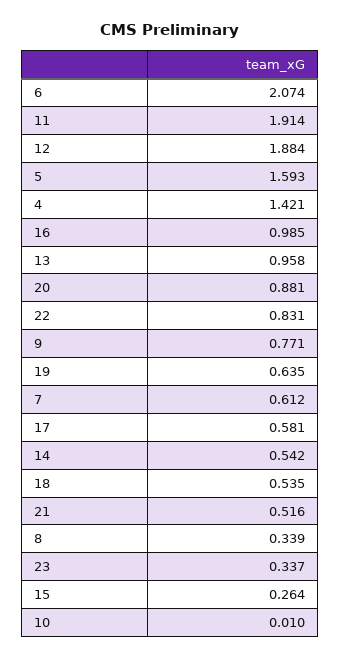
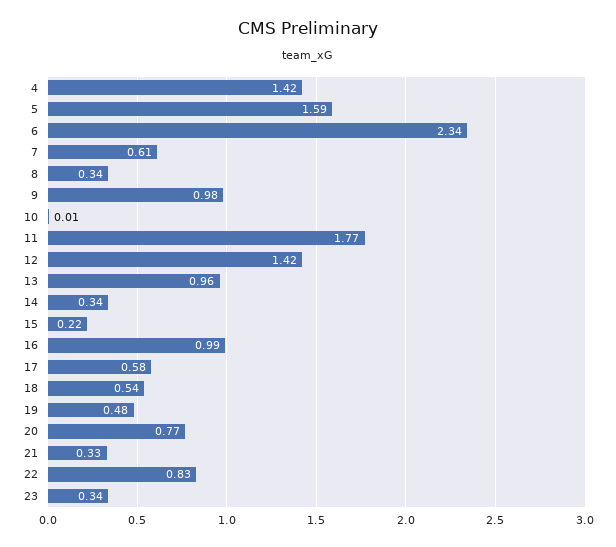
6: 2.074 -> 2.34
11: 1.914 -> 1.77
12: 1.884 -> 1.42
20: 0.881 -> 0.77
9: 0.771 -> 0.98
19: 0.635 -> 0.48
14: 0.542 -> 0.34
21: 0.516 -> 0.33
15: 0.264 -> 0.22

